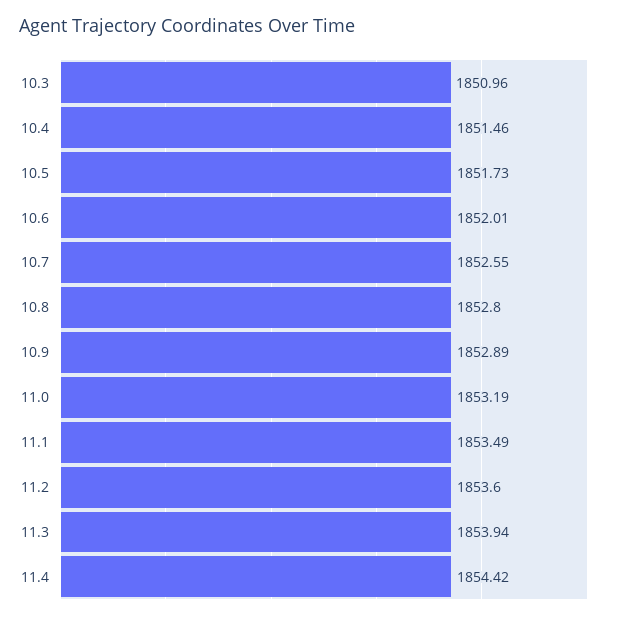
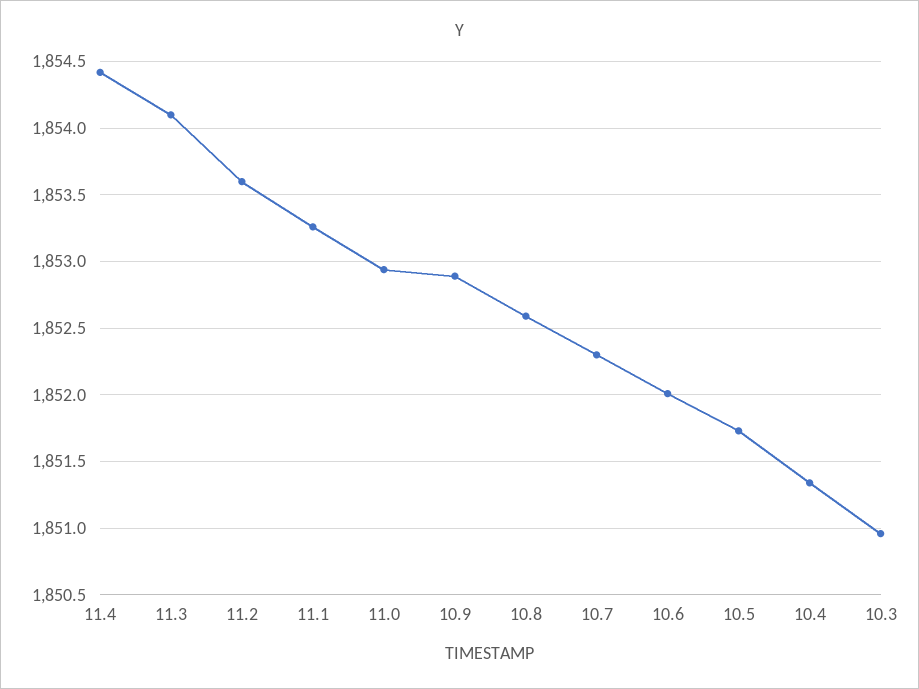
10.4: 1851.46 -> 1851.35
10.7: 1852.55 -> 1852.3
10.8: 1852.8 -> 1852.6
11.0: 1853.19 -> 1852.95
11.1: 1853.49 -> 1853.25
11.3: 1853.94 -> 1854.1

